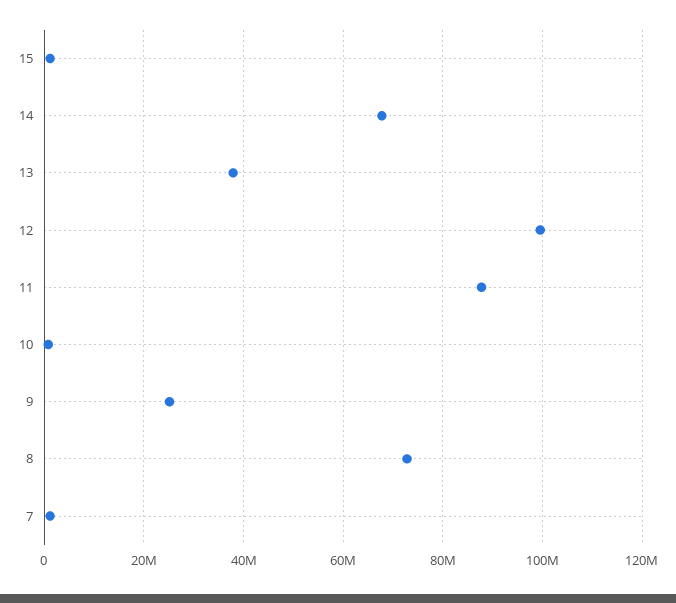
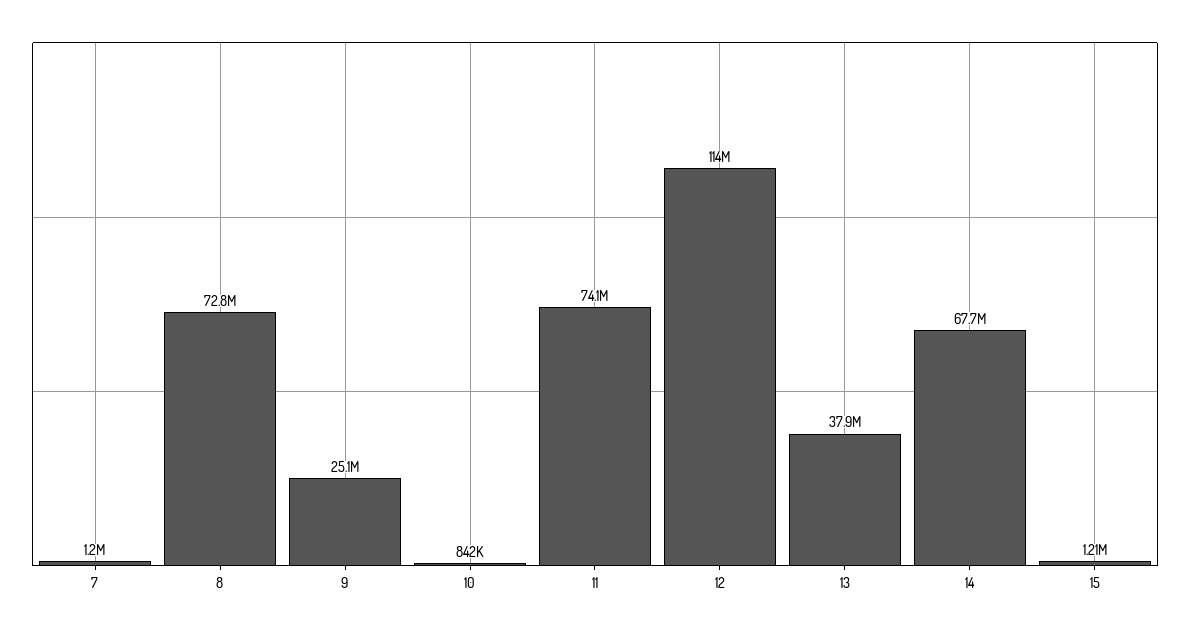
12: 100000000 -> 114000000
11: 88000000 -> 74100000

